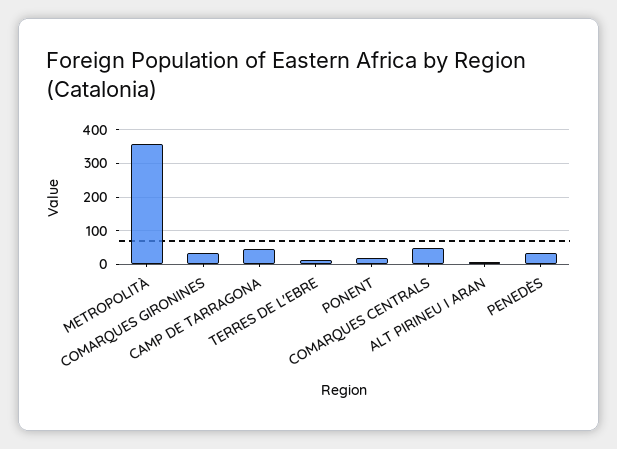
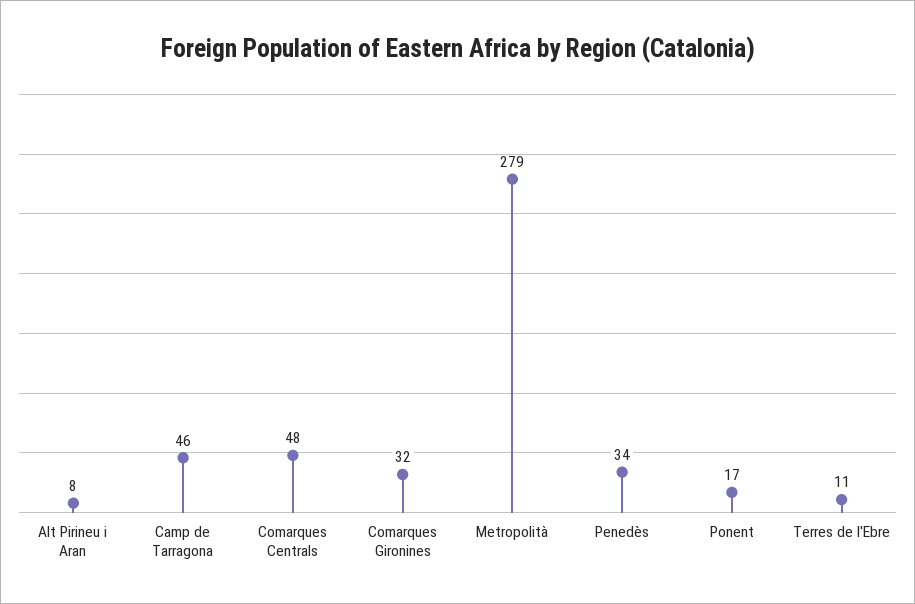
METROPOLITÀ: 360 -> 279

